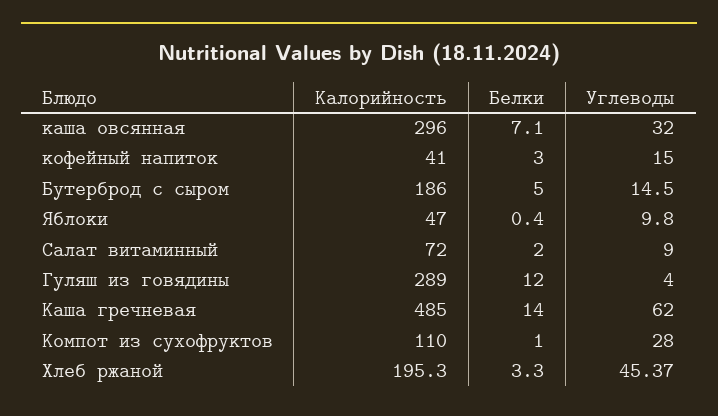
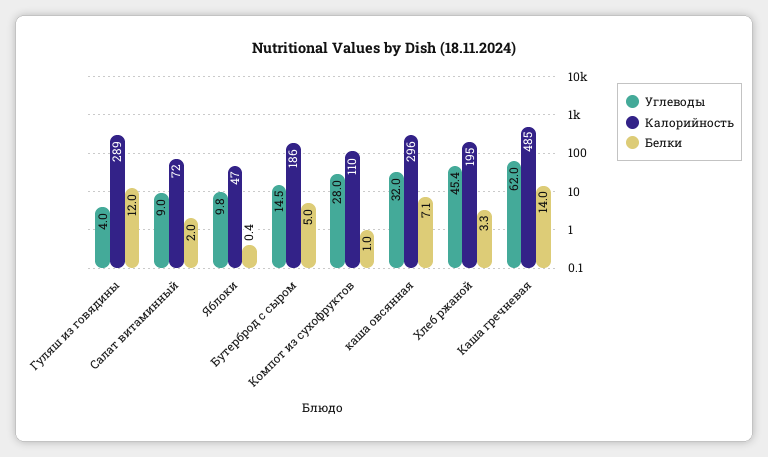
Калорийность, кофейный напиток: 41 -> none
Белки, кофейный напиток: 3 -> none
Углеводы, кофейный напиток: 15 -> none

